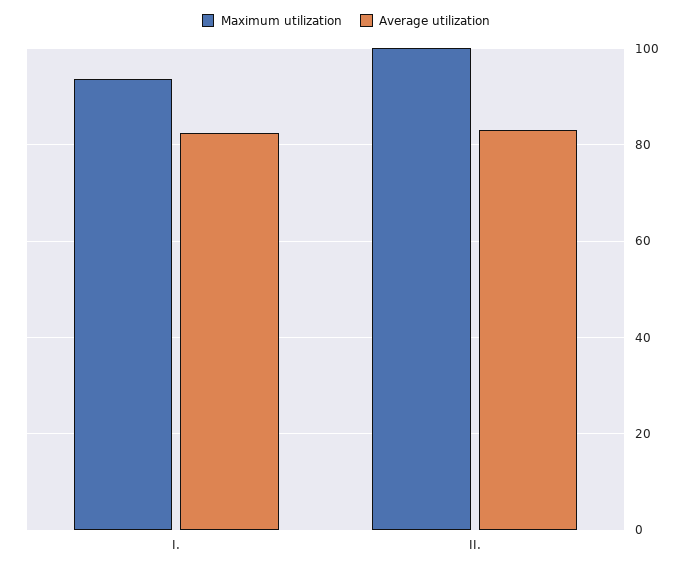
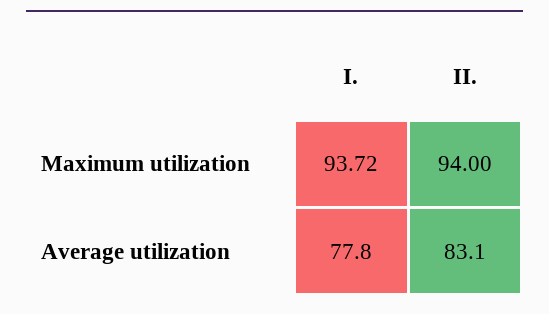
Average utilization, I.: 82 -> 77.8
Maximum utilization, II.: 100 -> 94

